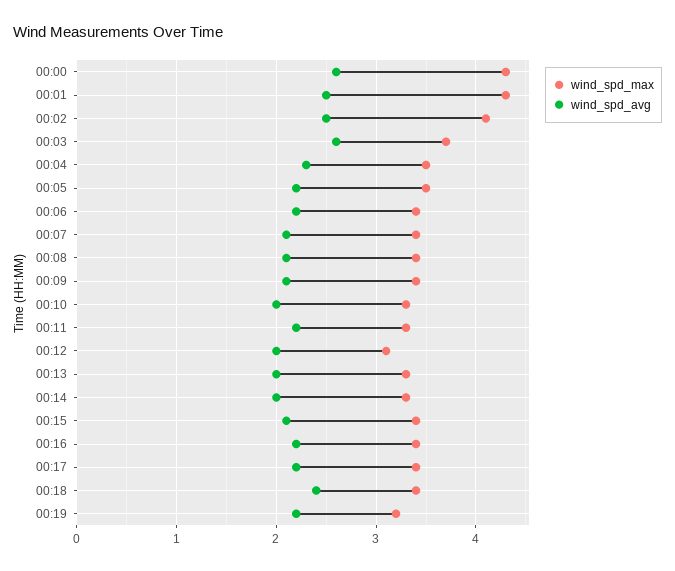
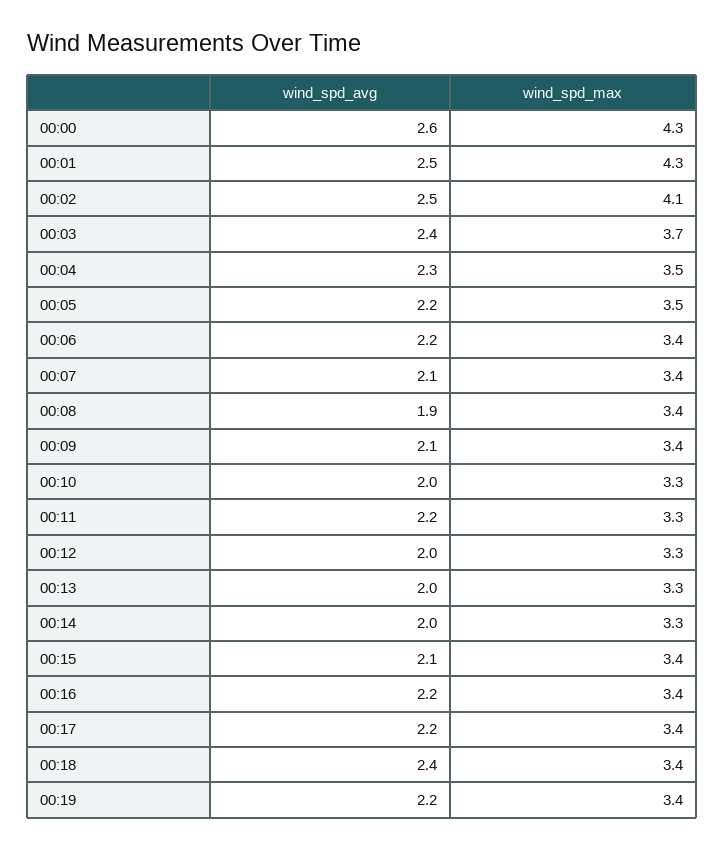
wind_spd_avg, 00:03: 2.6 -> 2.4
wind_spd_avg, 00:08: 2.1 -> 1.9
wind_spd_max, 00:12: 3.1 -> 3.3
wind_spd_max, 00:19: 3.2 -> 3.4

